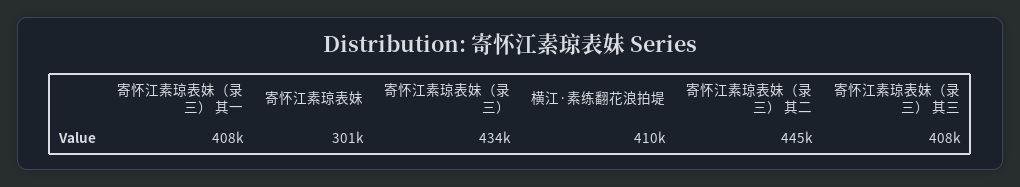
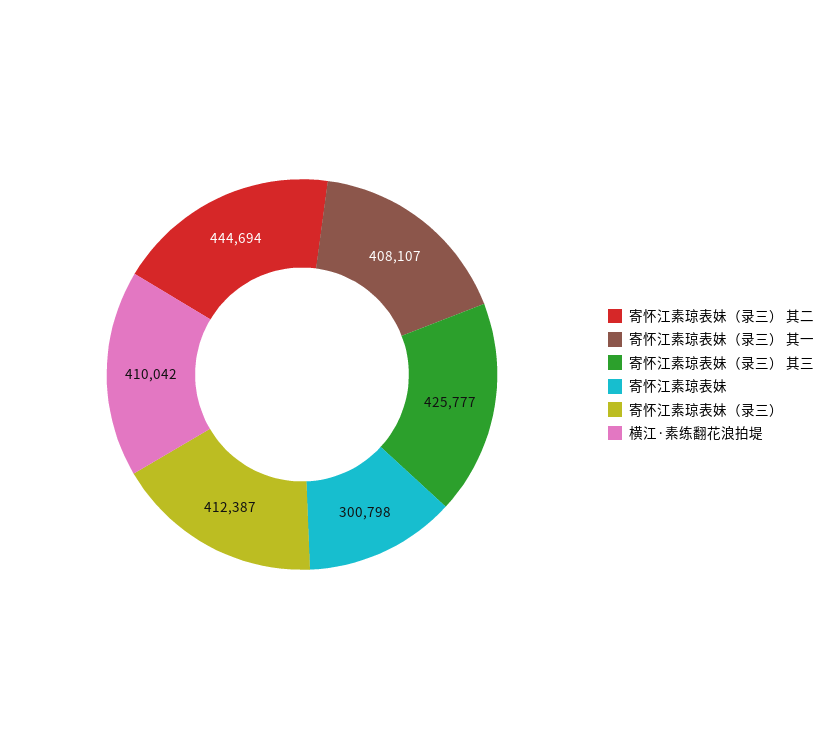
寄怀江素琼表妹（录三）: 434000 -> 412387
寄怀江素琼表妹（录三） 其三: 408000 -> 425777

